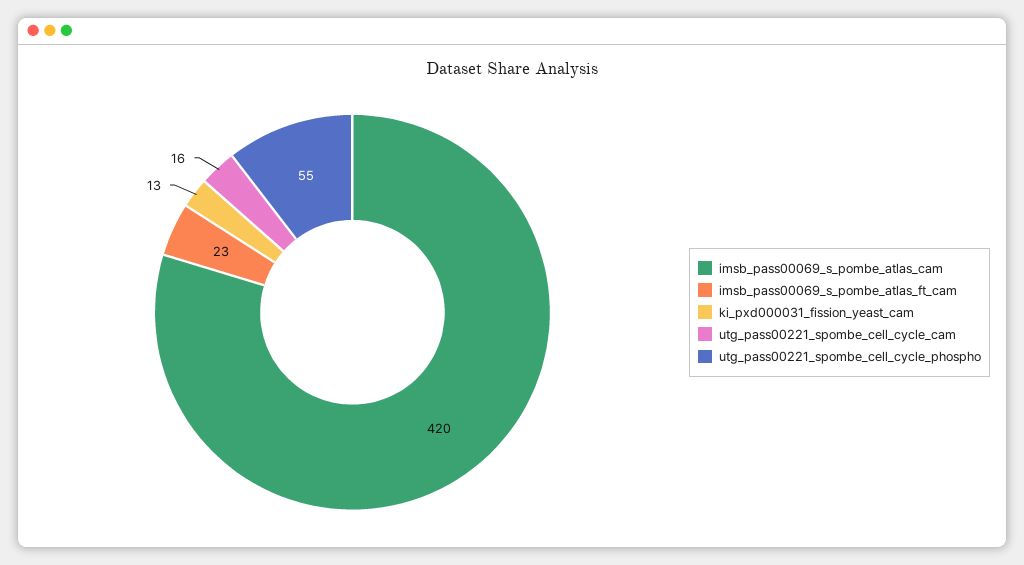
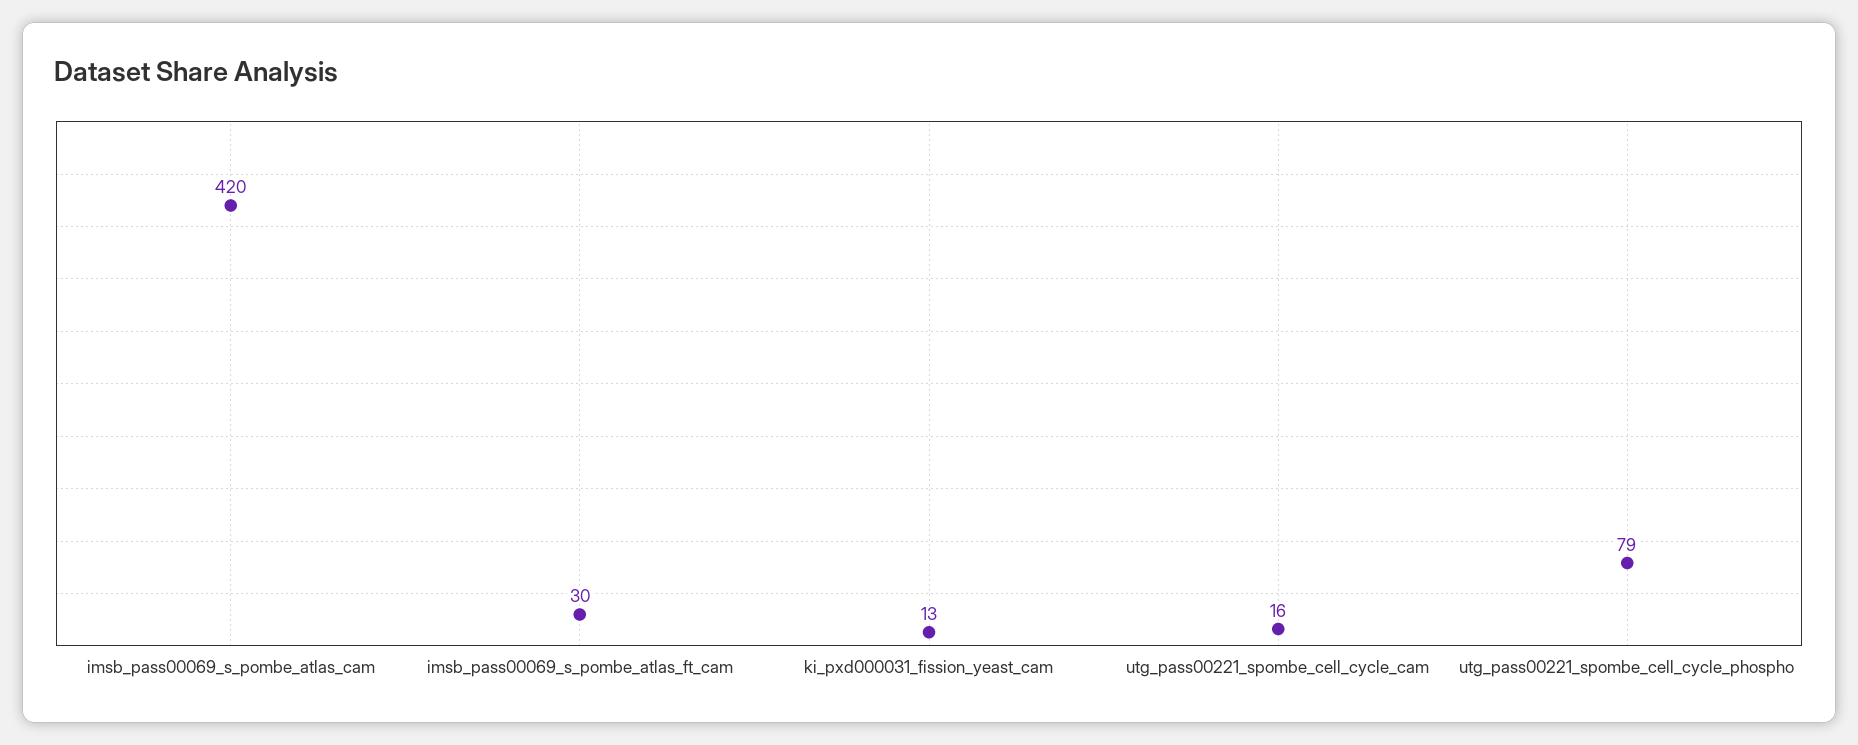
imsb_pass00069_s_pombe_atlas_ft_cam: 23 -> 30
utg_pass00221_spombe_cell_cycle_phospho: 55 -> 79

